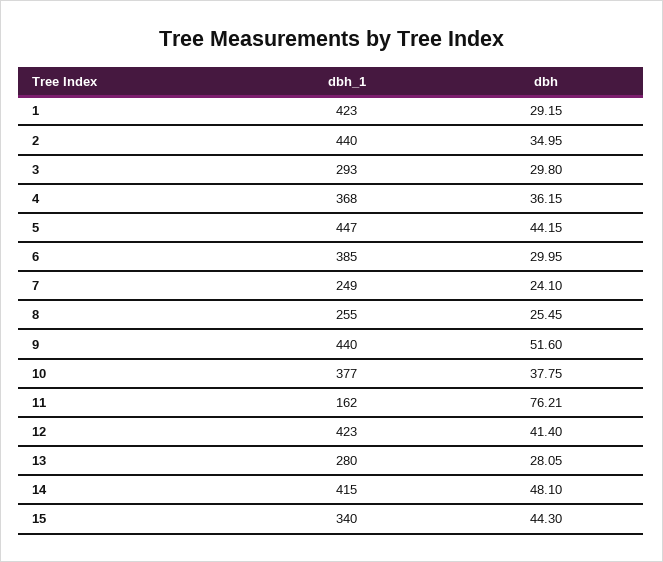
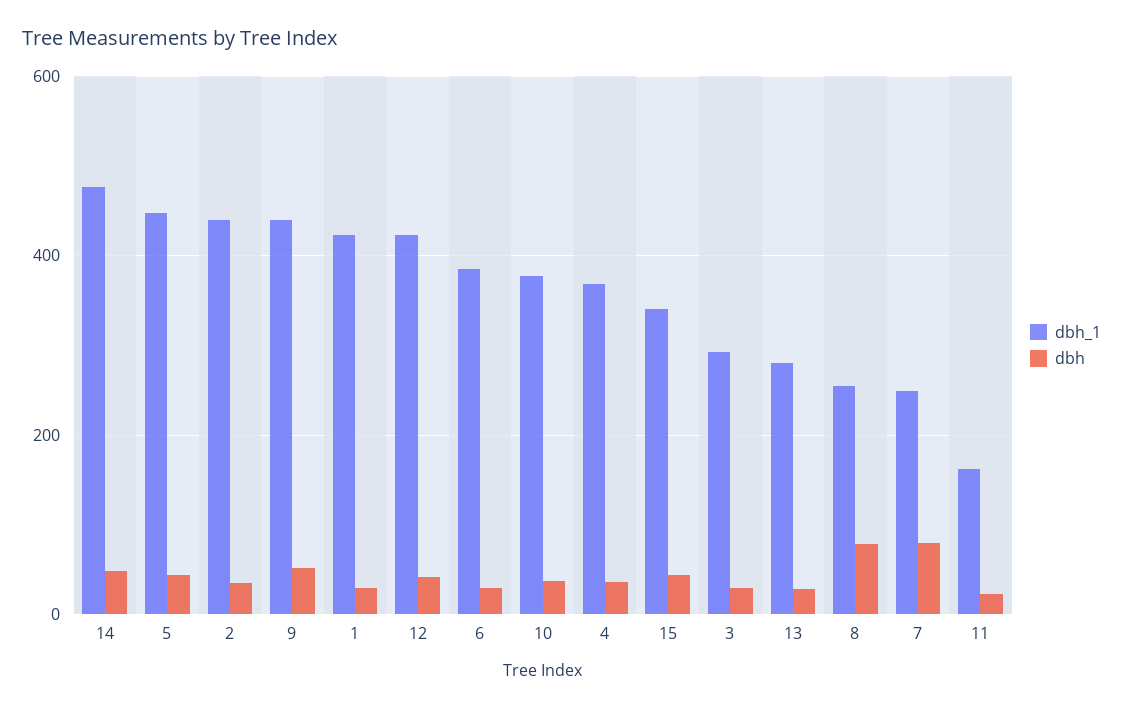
dbh, 7: 24.1 -> 80
dbh, 8: 25.45 -> 80
dbh, 11: 76.21 -> 20
dbh_1, 14: 415 -> 480

